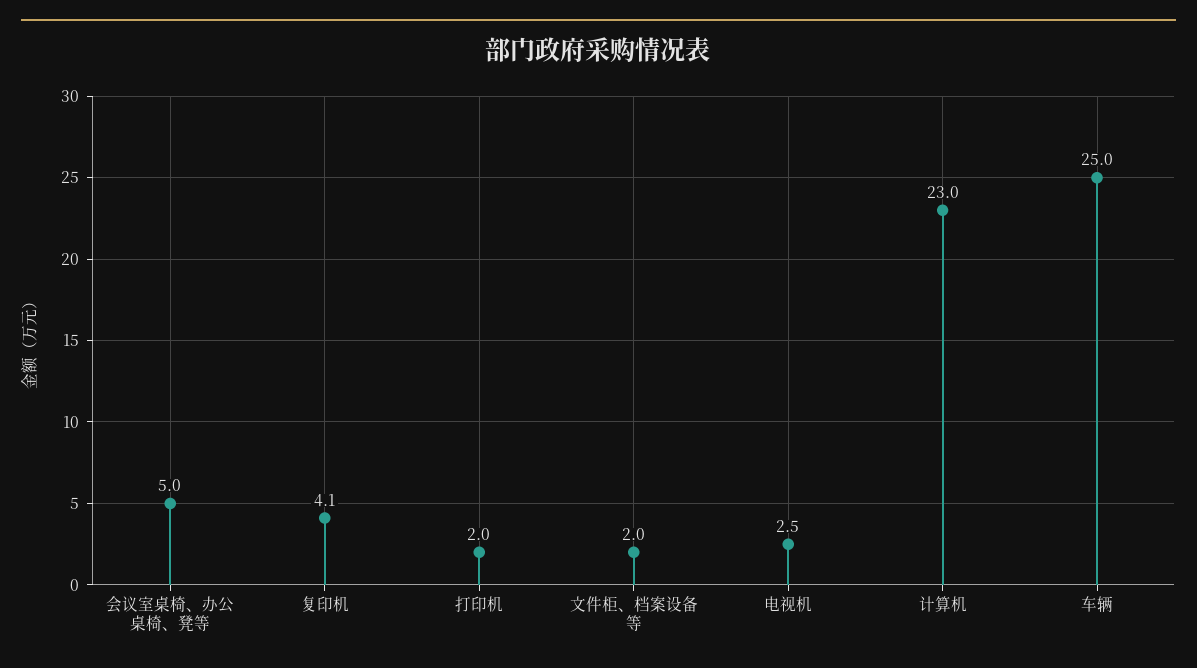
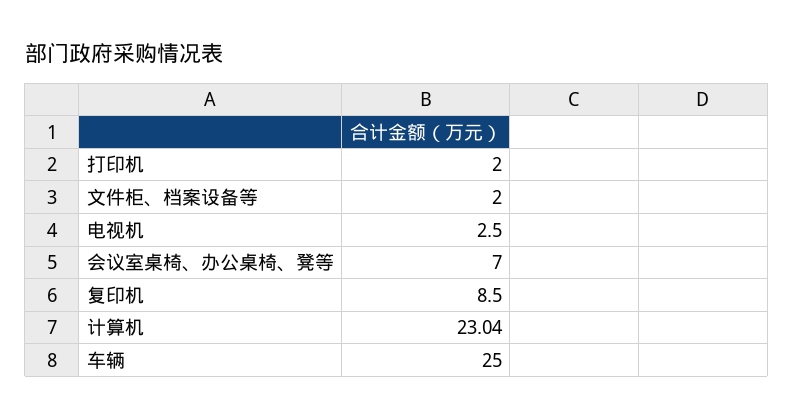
会议室桌椅、办公桌椅、凳等: 5 -> 7
复印机: 4.1 -> 8.5

